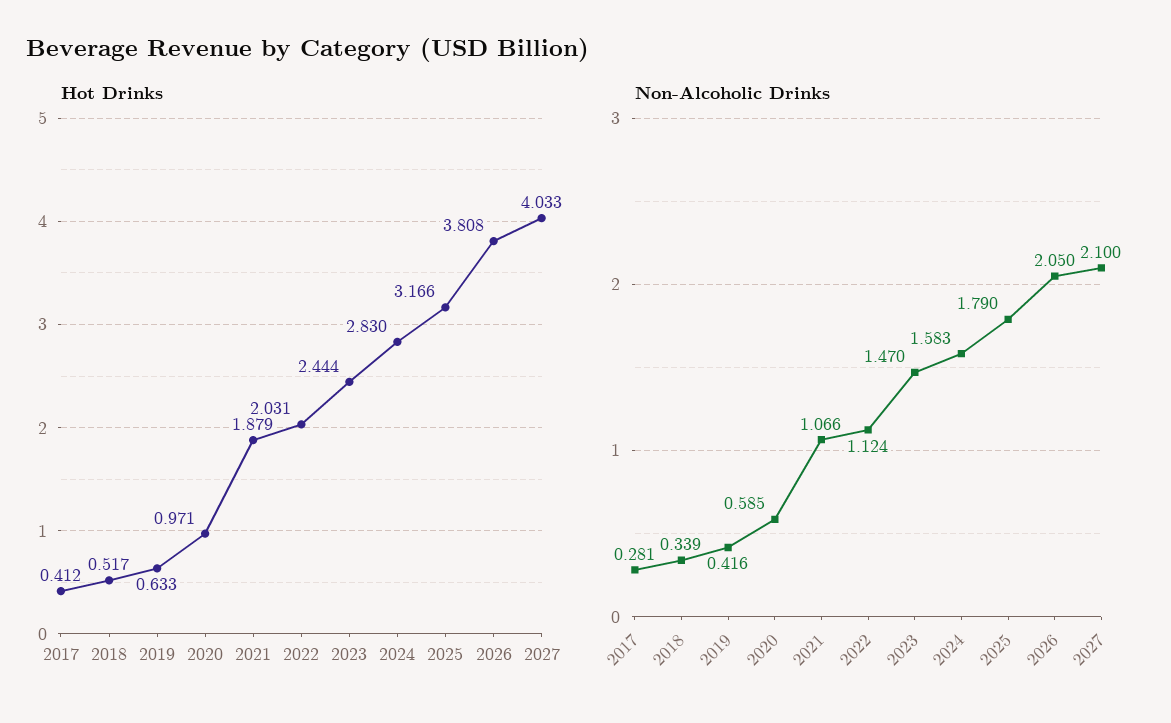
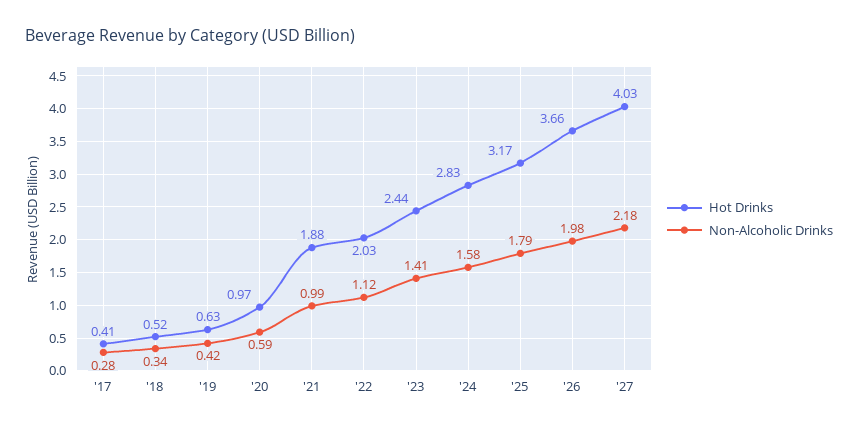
Hot Drinks, 2026: 3.808 -> 3.66
Non-Alcoholic Drinks, 2021: 1.066 -> 0.99
Non-Alcoholic Drinks, 2023: 1.47 -> 1.41
Non-Alcoholic Drinks, 2026: 2.05 -> 1.98
Non-Alcoholic Drinks, 2027: 2.1 -> 2.18

